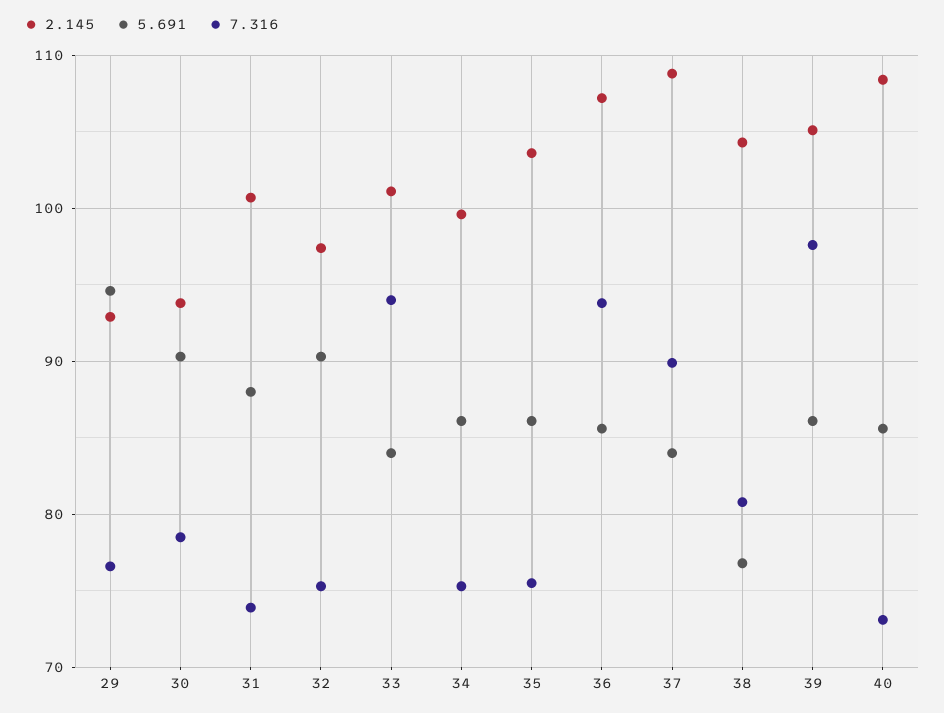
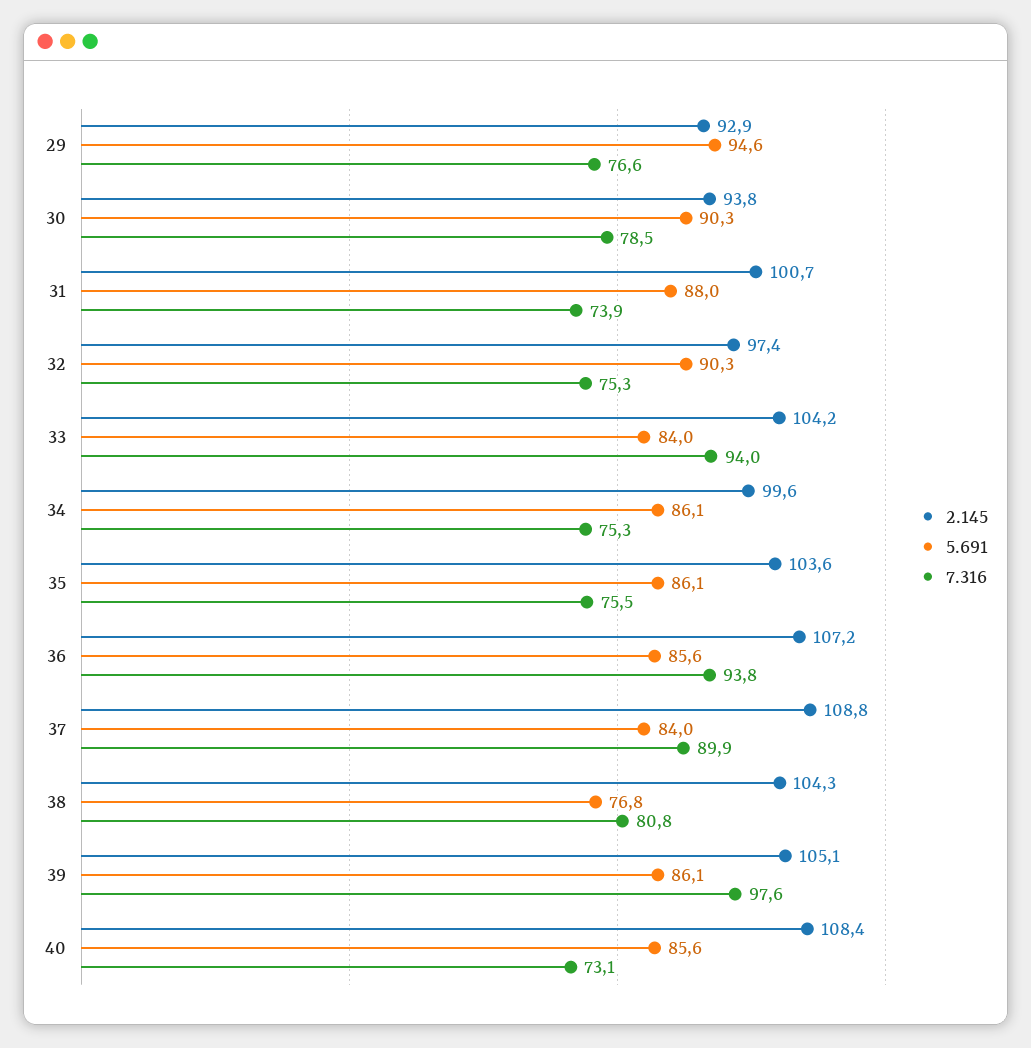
2.145, 33: 101 -> 104.2

